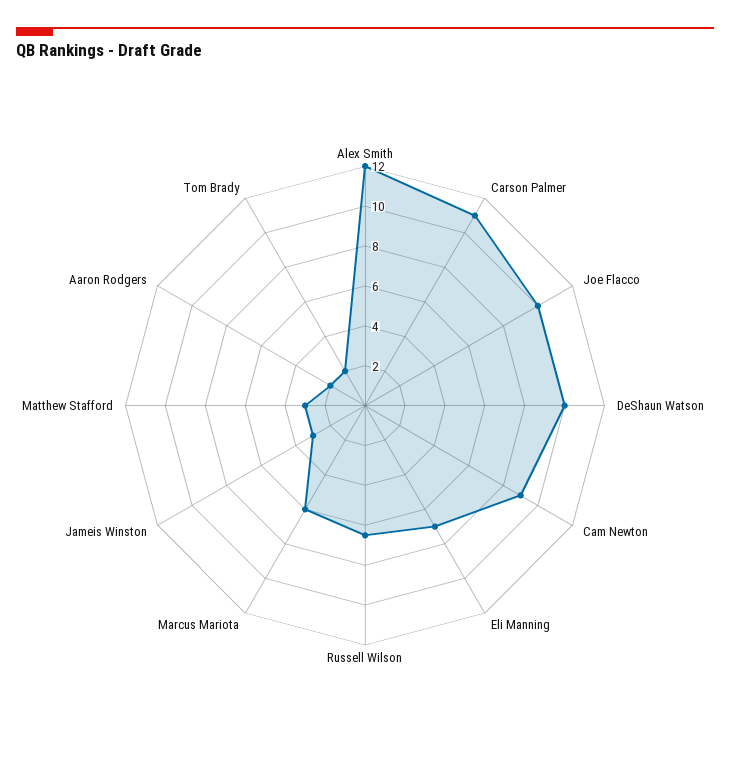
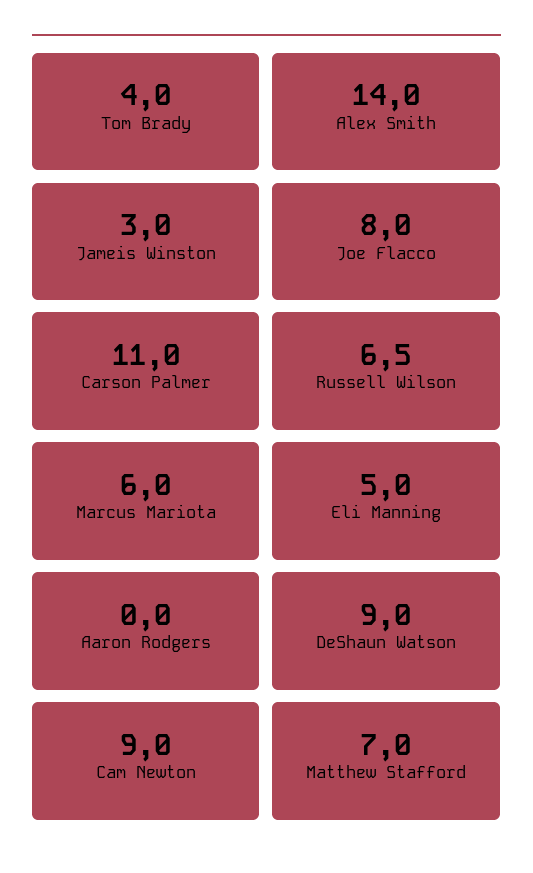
Alex Smith: 12 -> 14
Joe Flacco: 10 -> 8
DeShaun Watson: 10 -> 9
Eli Manning: 7 -> 5
Matthew Stafford: 3 -> 7
Aaron Rodgers: 2 -> 0
Tom Brady: 2 -> 4

